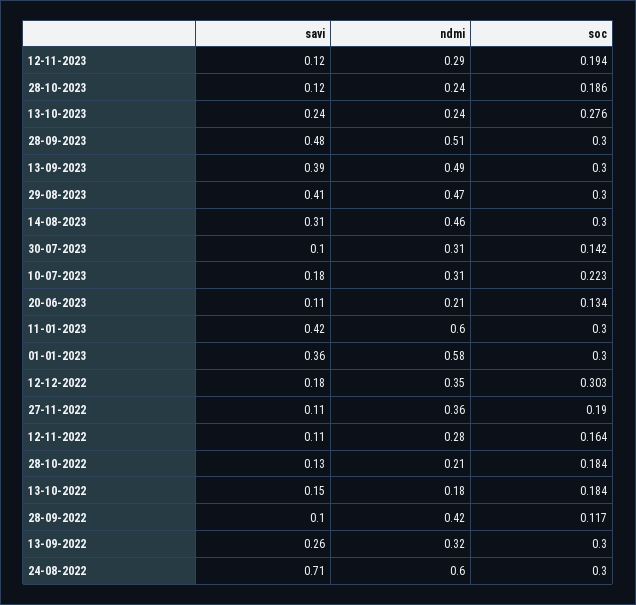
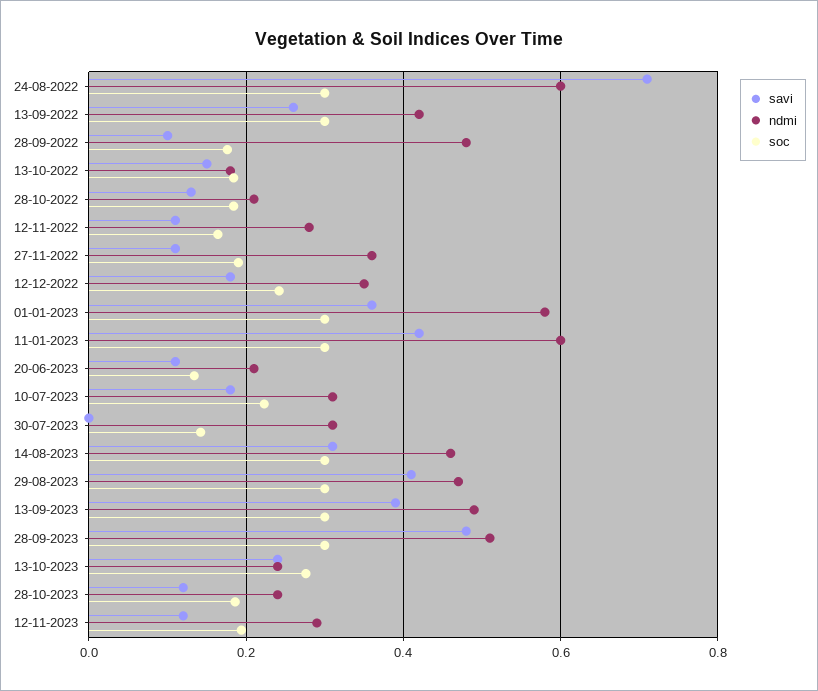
savi, 30-07-2023: 0.1 -> 0
soc, 12-12-2022: 0.303 -> 0.24
ndmi, 28-09-2022: 0.42 -> 0.48
soc, 28-09-2022: 0.117 -> 0.18
ndmi, 13-09-2022: 0.32 -> 0.42

